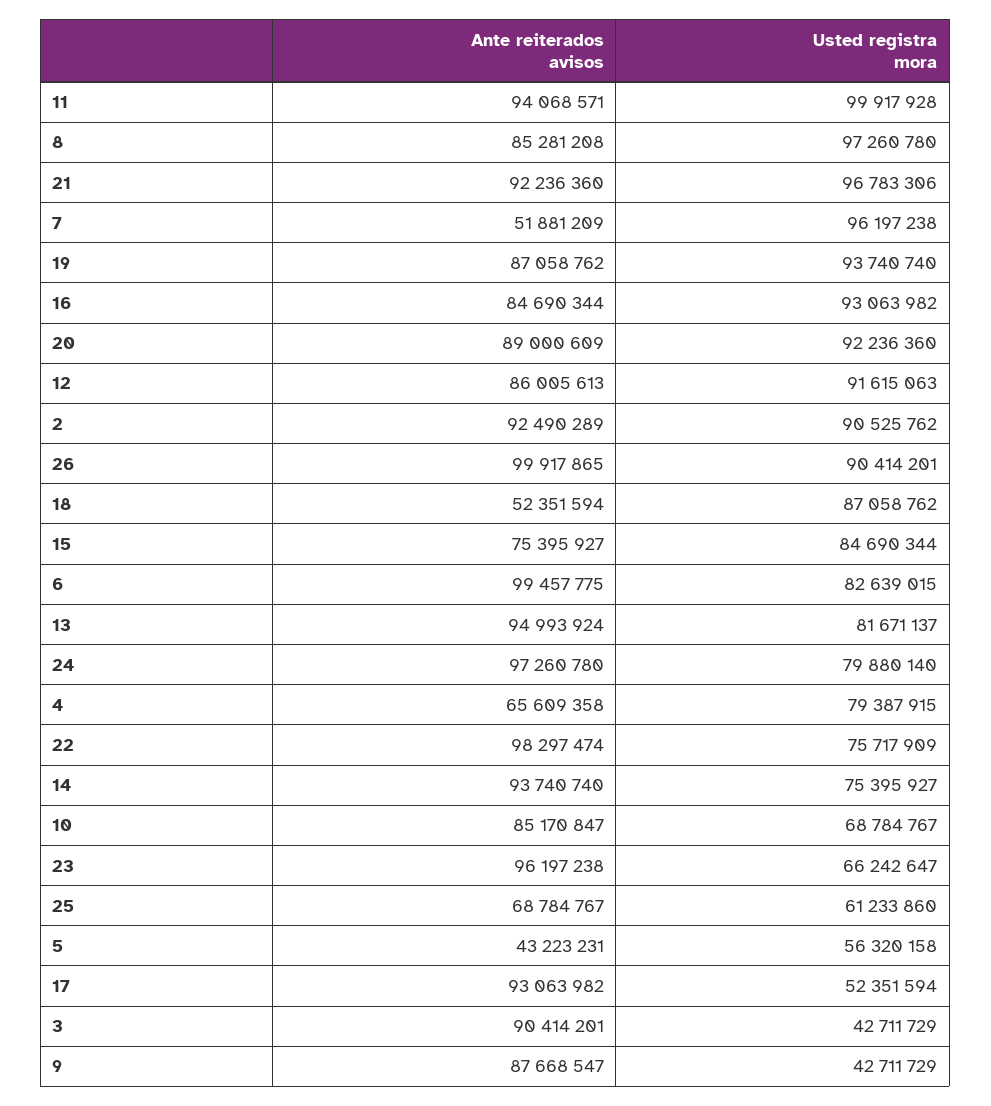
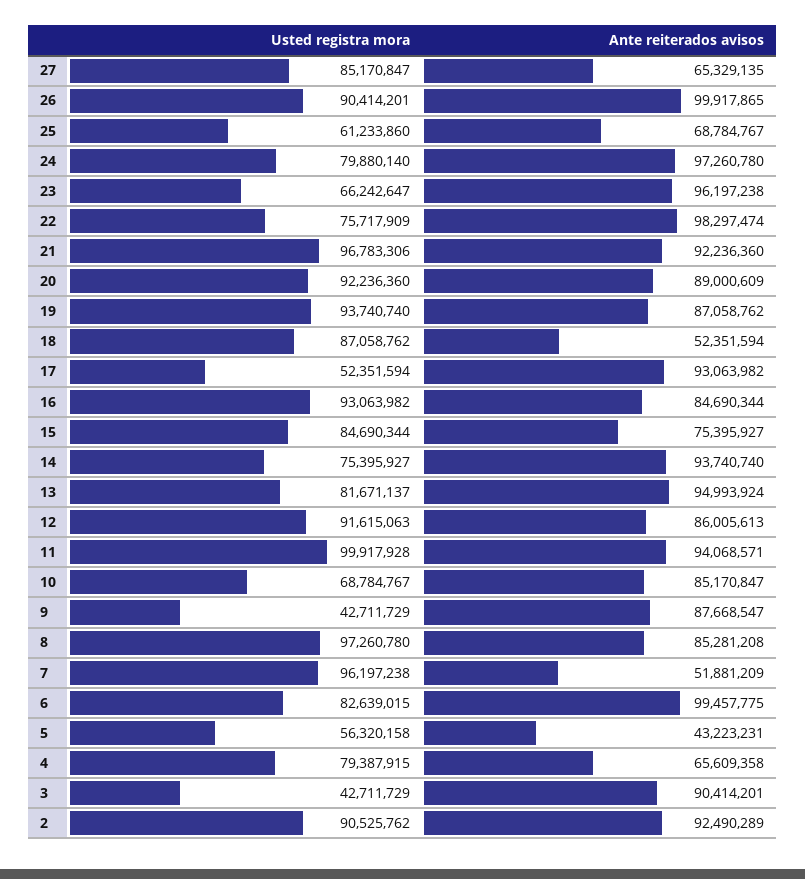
Usted registra mora, 27: none -> 85170847
Ante reiterados avisos, 27: none -> 65329135

